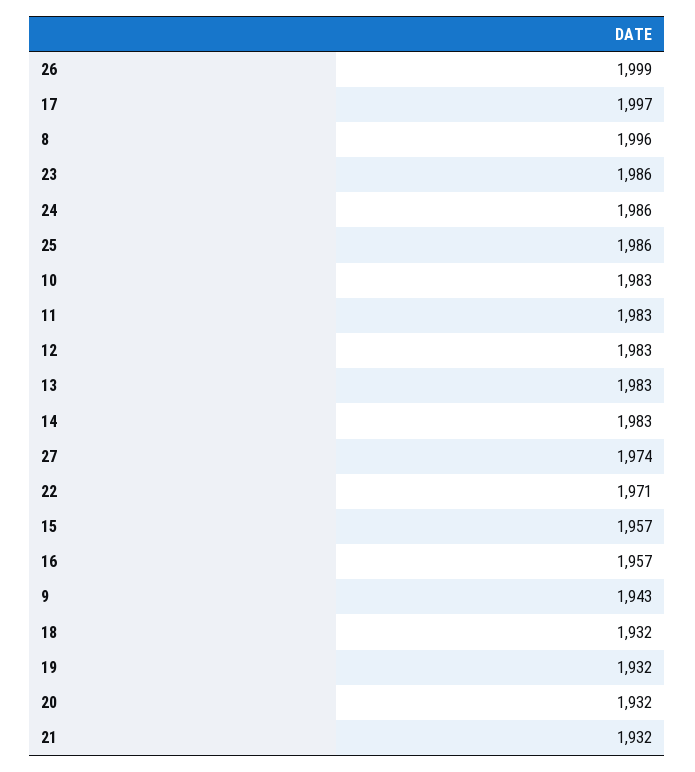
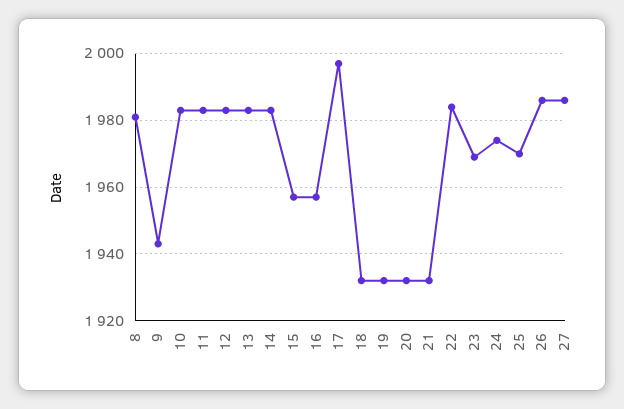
26: 1999 -> 1985
8: 1996 -> 1980
23: 1986 -> 1970
24: 1986 -> 1975
25: 1986 -> 1970
27: 1974 -> 1985
22: 1971 -> 1985

